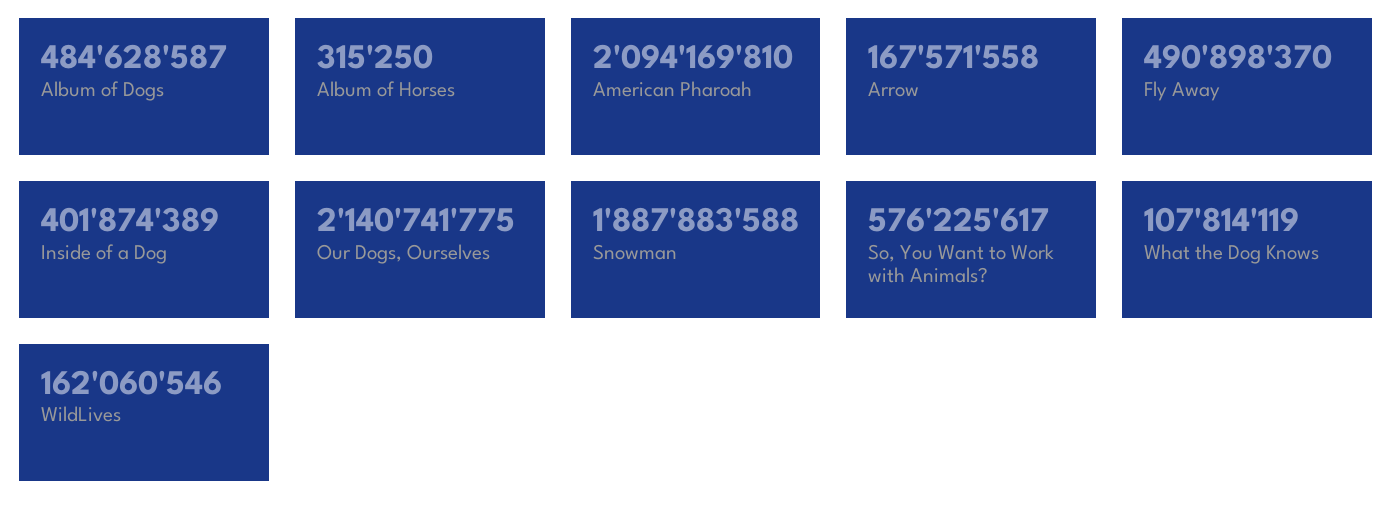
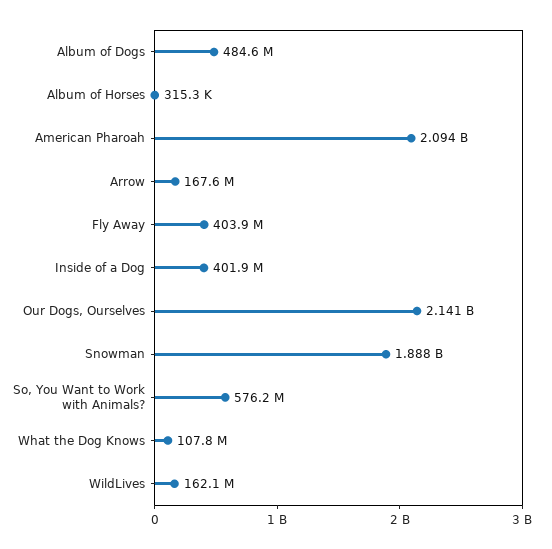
Fly Away: 490898370 -> 403900000

